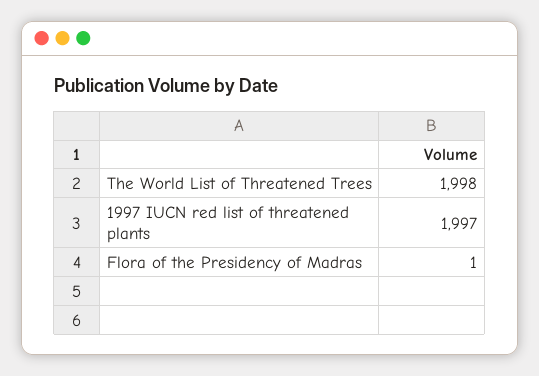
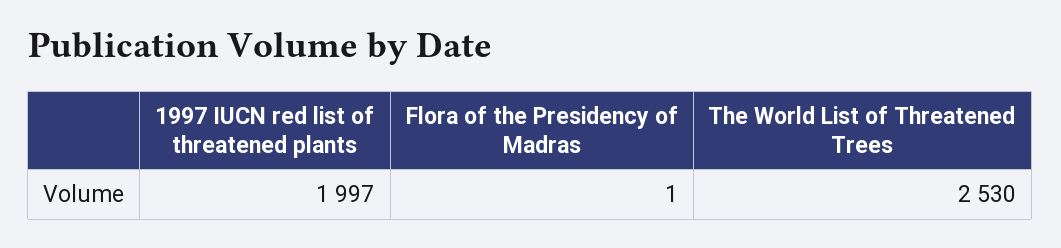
The World List of Threatened Trees: 1998 -> 2530

